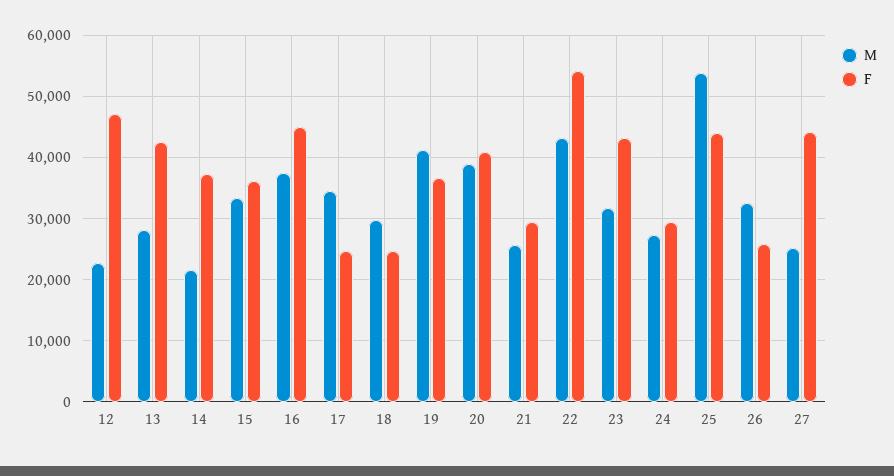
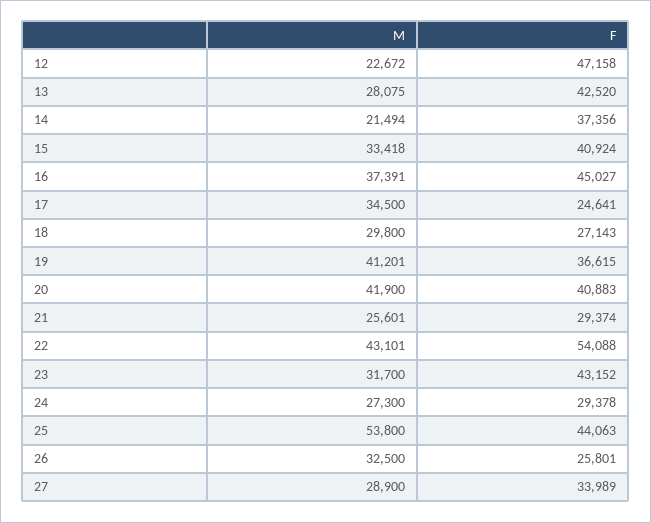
F, 15: 36000 -> 40924
F, 18: 25000 -> 27143
M, 20: 39000 -> 41900
M, 27: 25000 -> 28900
F, 27: 44000 -> 33989

